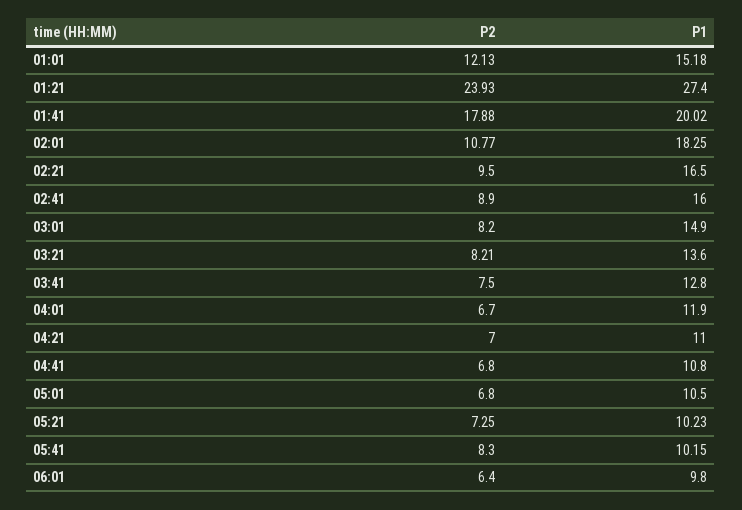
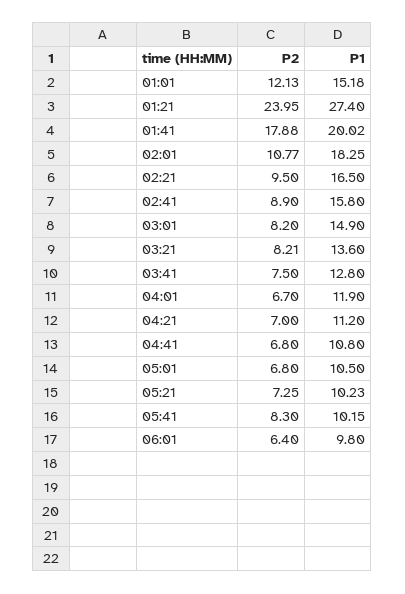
P2, 01:21: 23.93 -> 23.95
P1, 02:41: 16 -> 15.8
P1, 04:21: 11 -> 11.2

